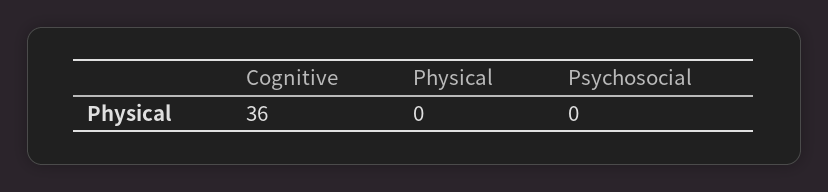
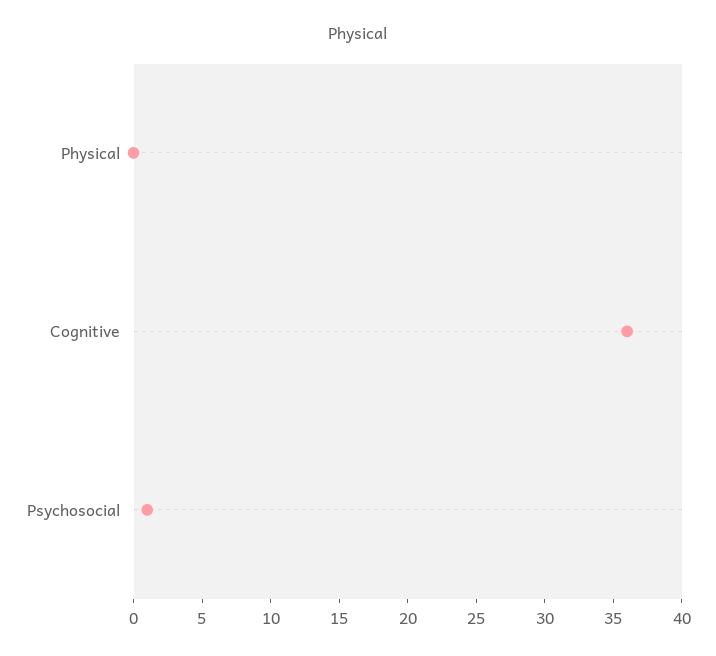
Psychosocial: 0 -> 1

